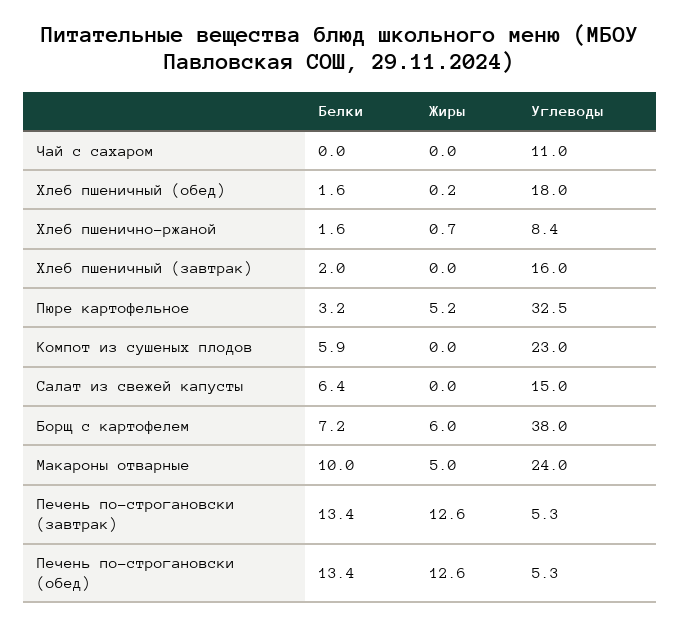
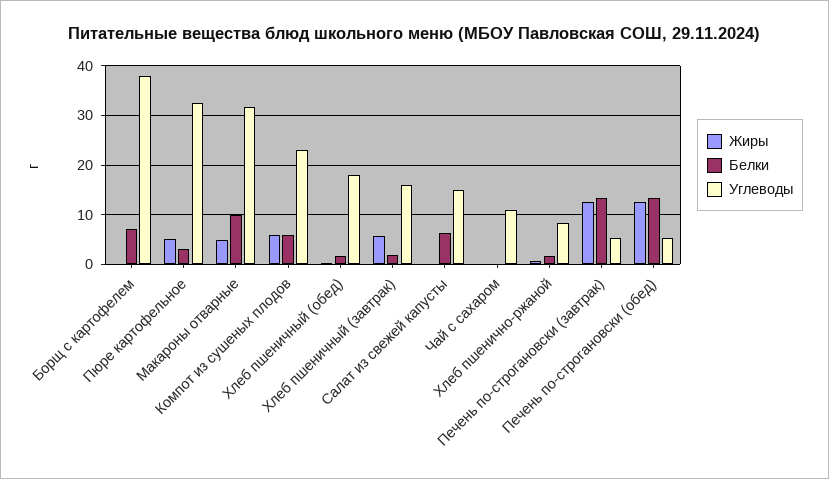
Жиры, Хлеб пшеничный (завтрак): 0 -> 6
Жиры, Компот из сушеных плодов: 0 -> 6
Жиры, Борщ с картофелем: 6 -> 0
Углеводы, Макароны отварные: 24 -> 32

